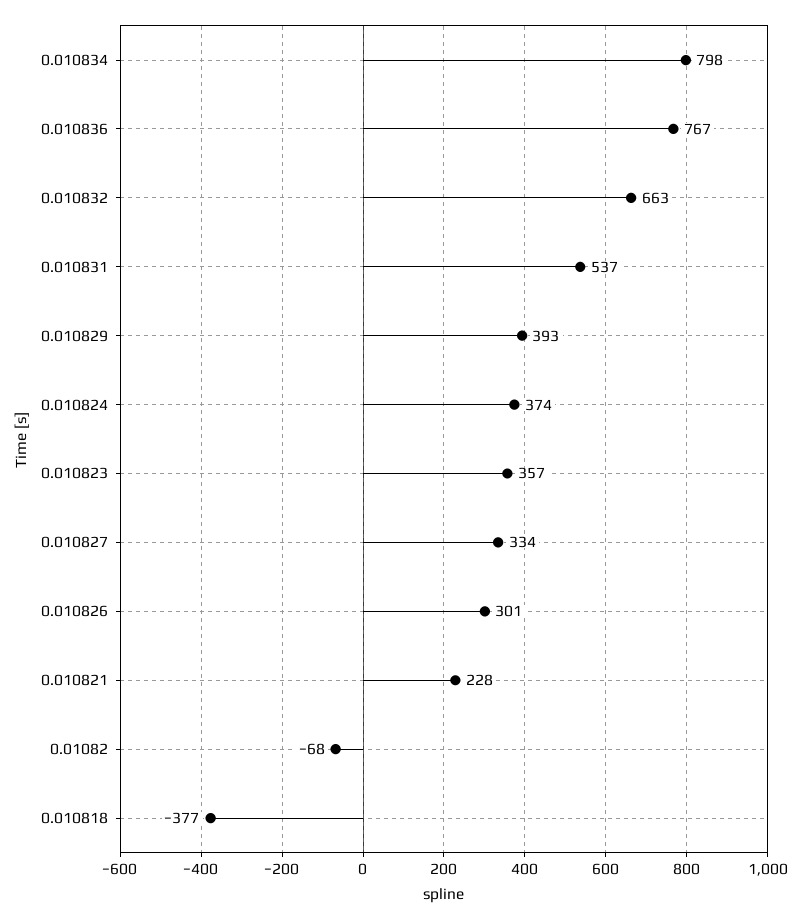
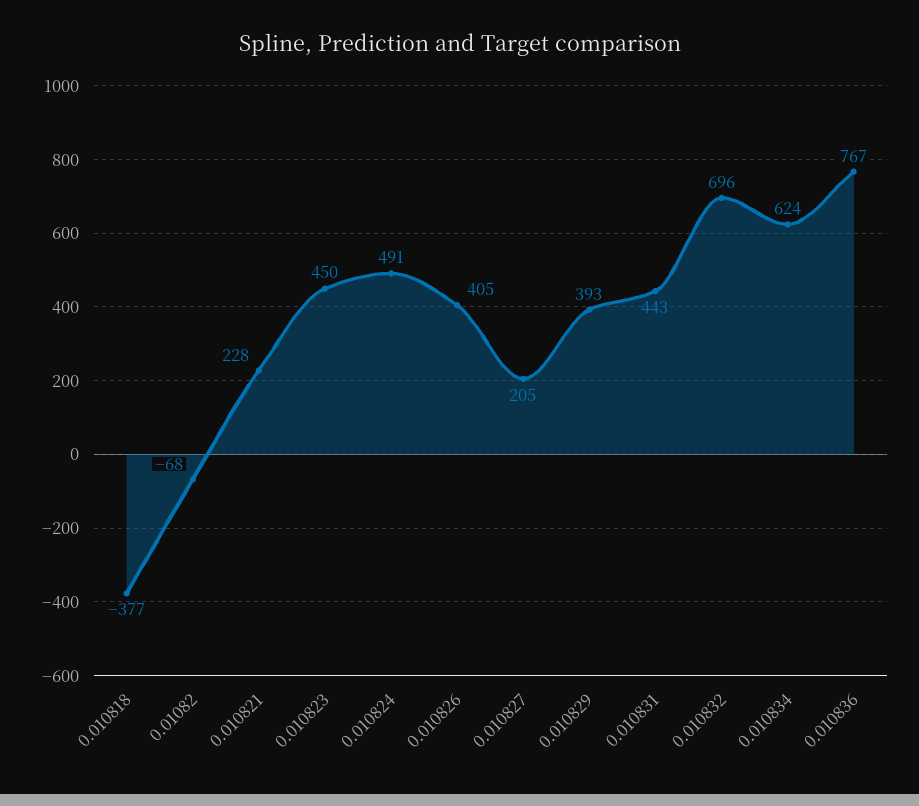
0.010834: 798 -> 624
0.010832: 663 -> 696
0.010831: 537 -> 443
0.010824: 374 -> 491
0.010823: 357 -> 450
0.010827: 334 -> 205
0.010826: 301 -> 405

